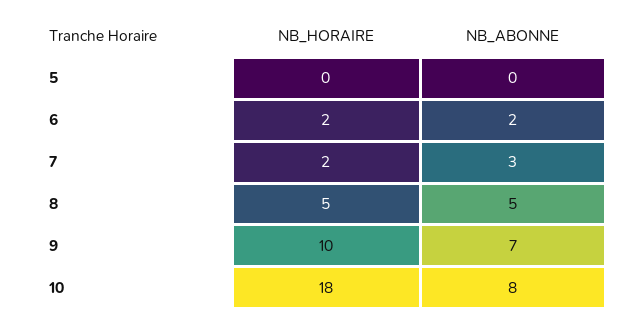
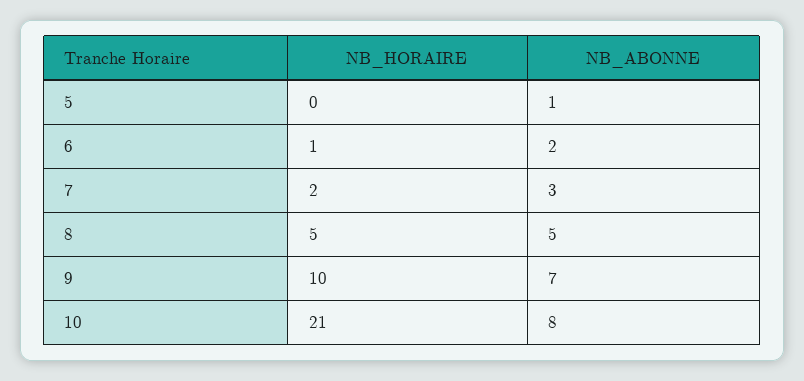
NB_ABONNE, 5: 0 -> 1
NB_HORAIRE, 6: 2 -> 1
NB_HORAIRE, 10: 18 -> 21

